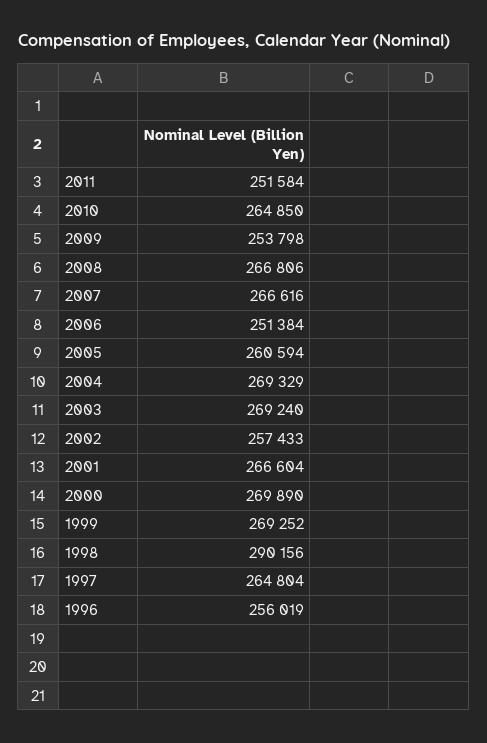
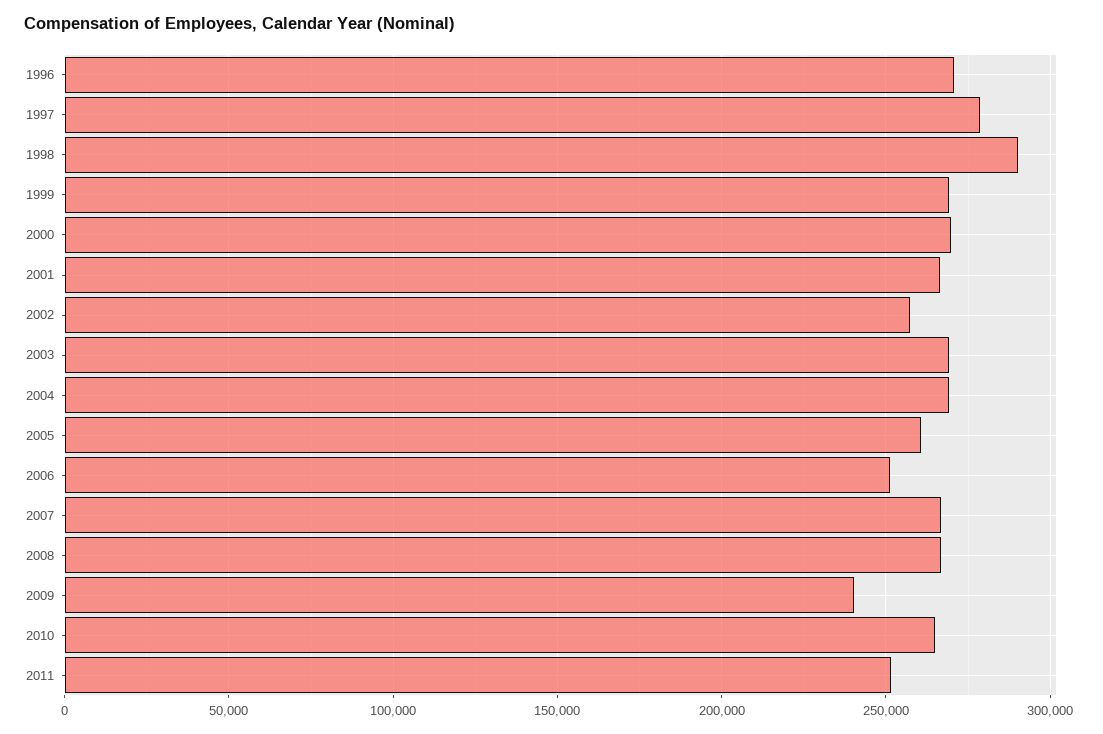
2009: 253798 -> 240000
1997: 264804 -> 280000
1996: 256019 -> 270000

